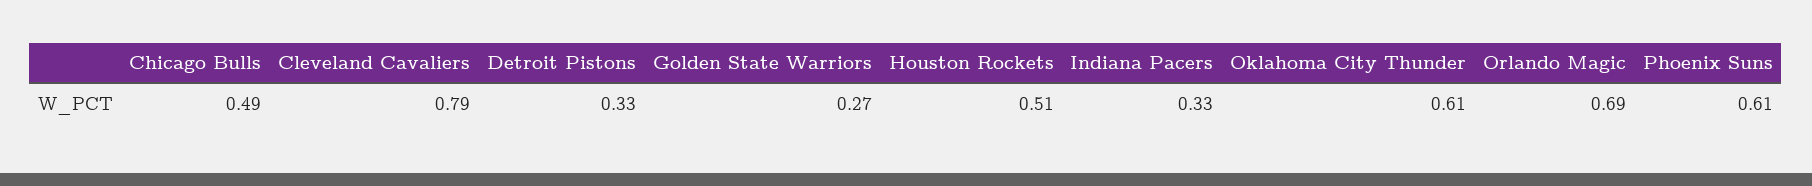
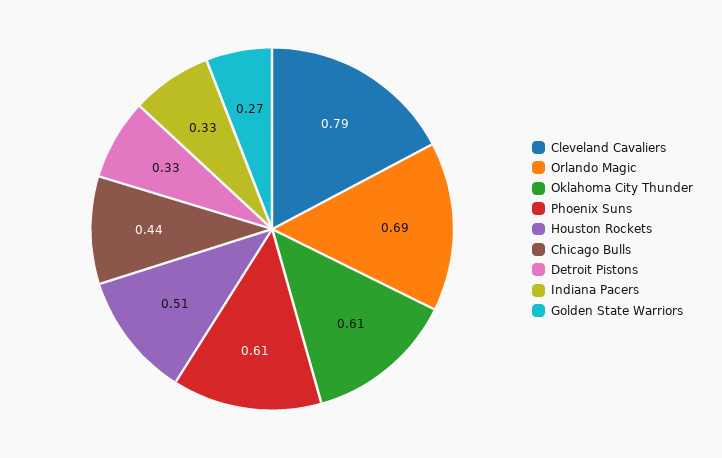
Chicago Bulls: 0.49 -> 0.44

